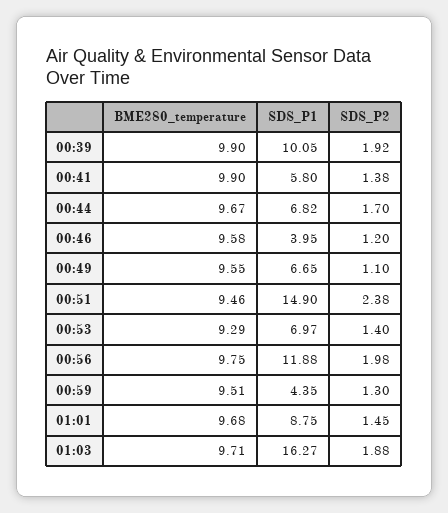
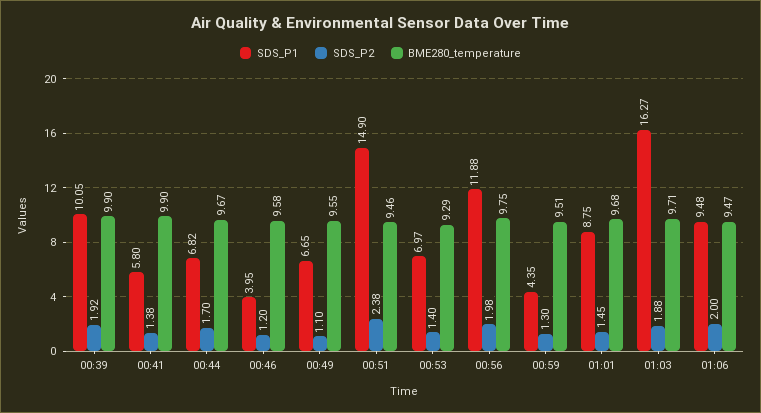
SDS_P1, 01:06: none -> 9.48
SDS_P2, 01:06: none -> 2
BME280_temperature, 01:06: none -> 9.47

